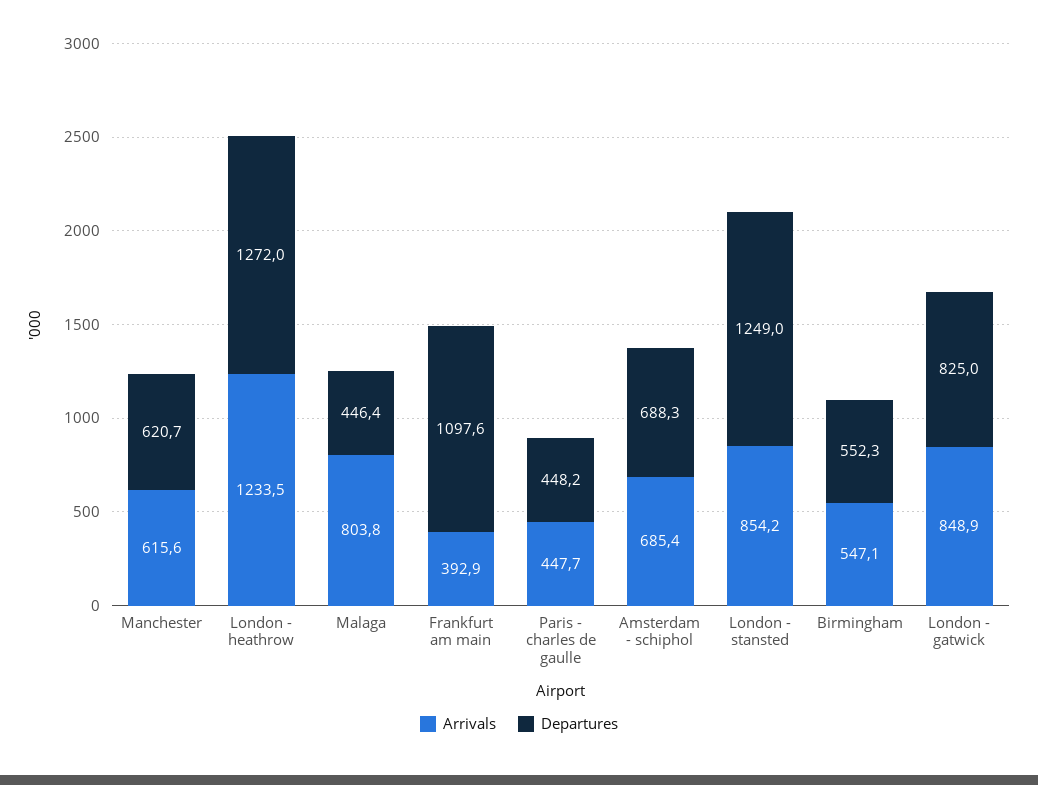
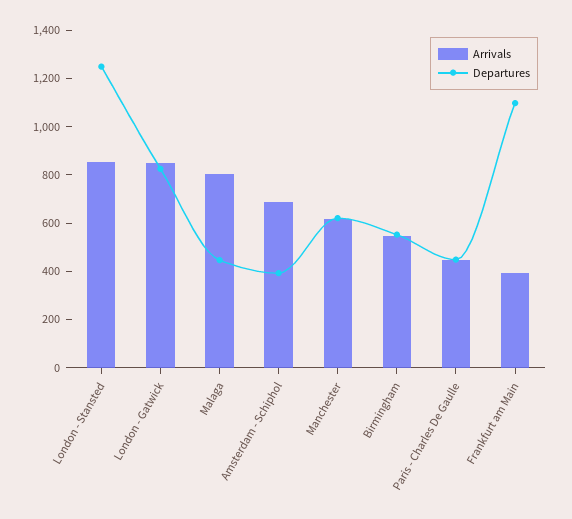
Arrivals, London - heathrow: 1233.5 -> none
Departures, London - heathrow: 1272 -> none
Departures, Amsterdam - schiphol: 688.3 -> 400

